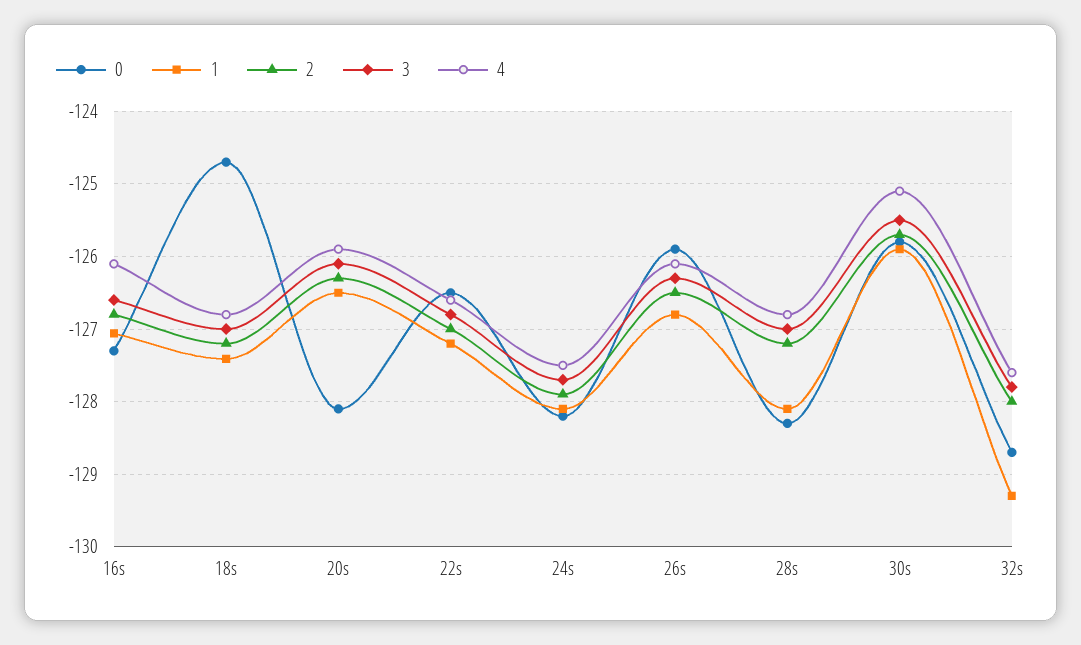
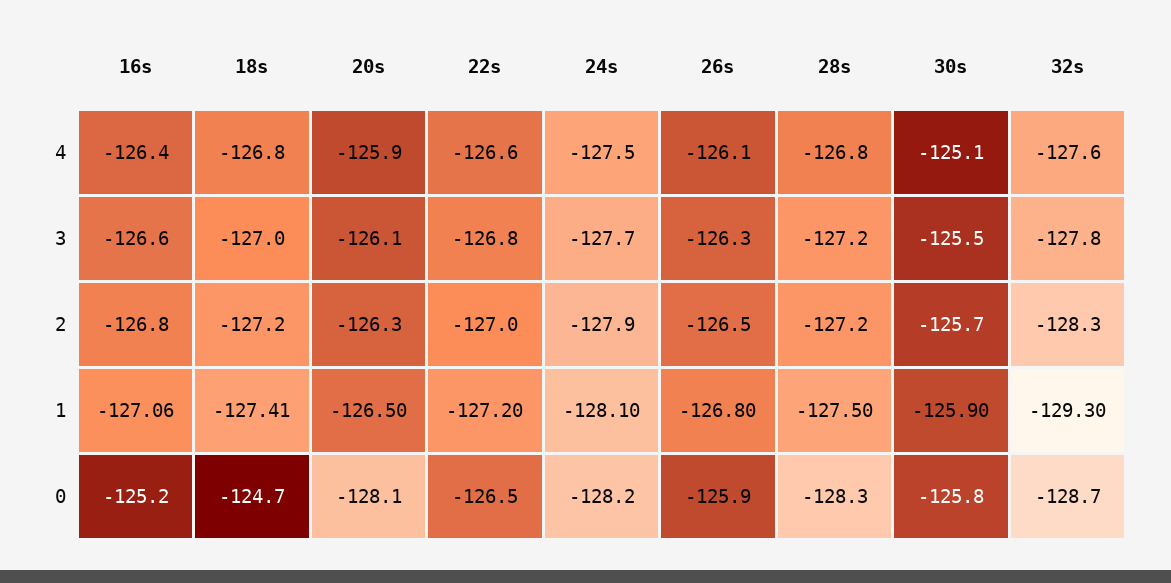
0, 16s: -127.3 -> -125.2
4, 16s: -126.1 -> -126.4
1, 28s: -128.1 -> -127.5
3, 28s: -127 -> -127.2
2, 32s: -128 -> -128.3

